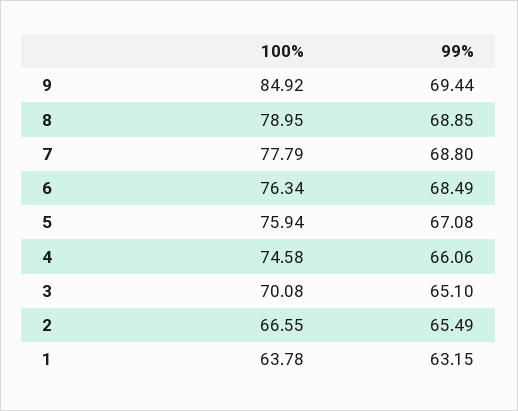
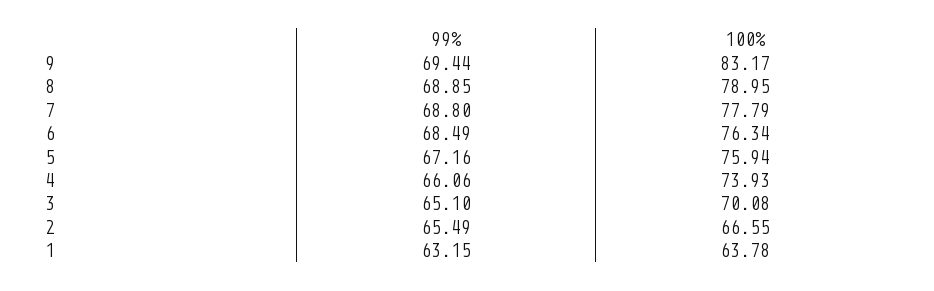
100%, 9: 84.92 -> 83.17
99%, 5: 67.08 -> 67.16
100%, 4: 74.58 -> 73.93

